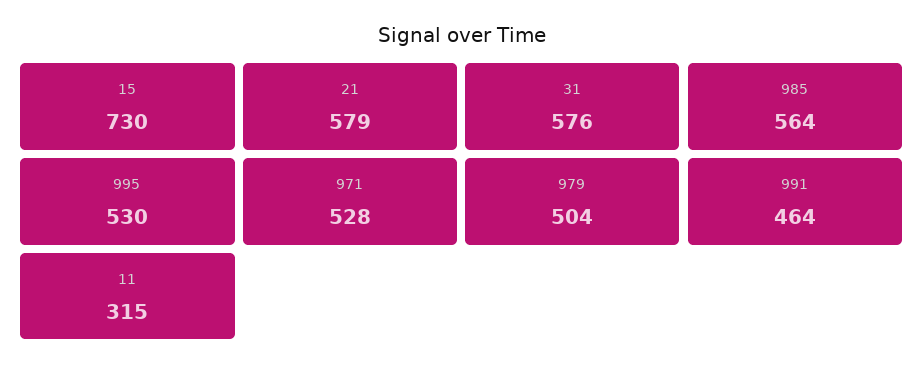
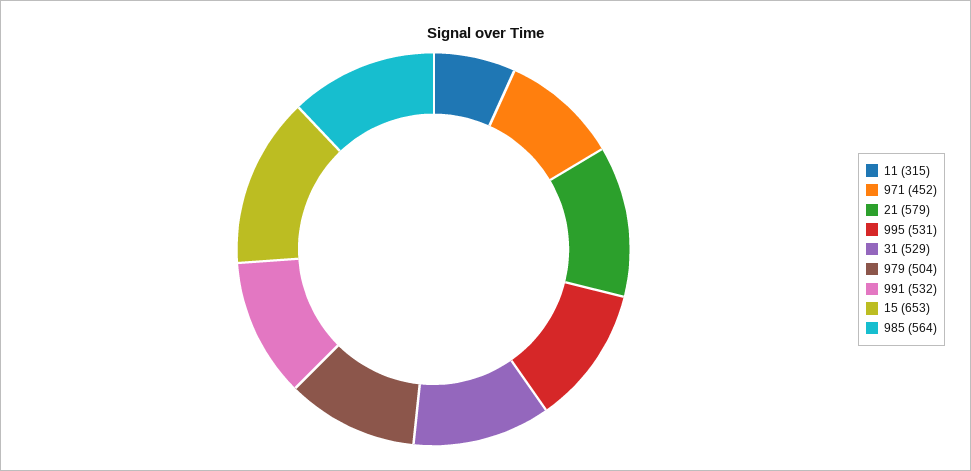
15: 730 -> 653
31: 576 -> 529
995: 530 -> 531
971: 528 -> 452
991: 464 -> 532

